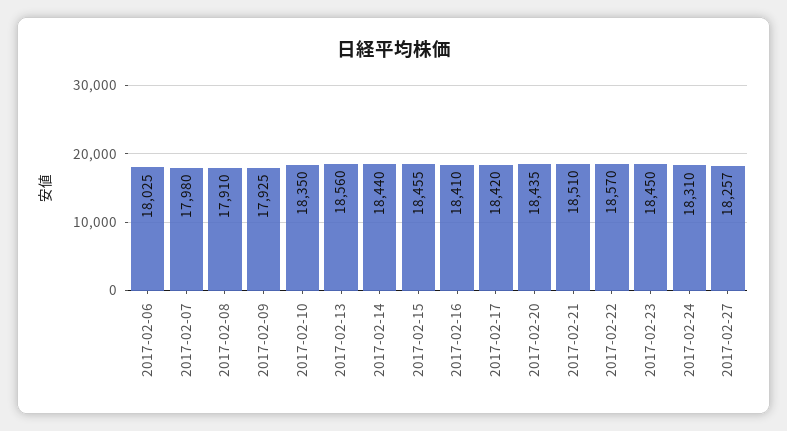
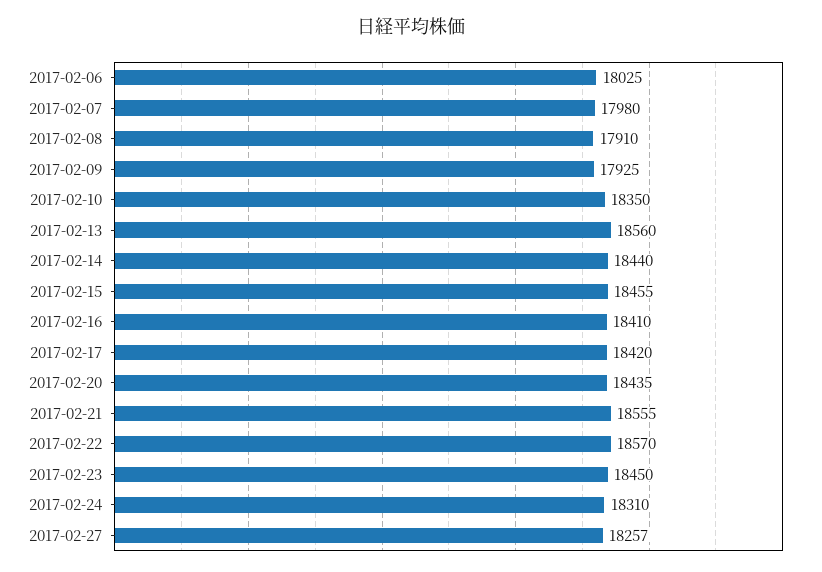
2017-02-21: 18510 -> 18555

